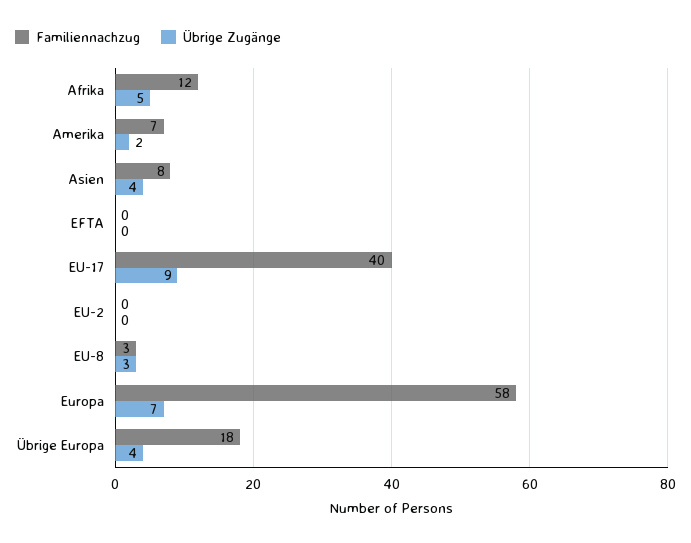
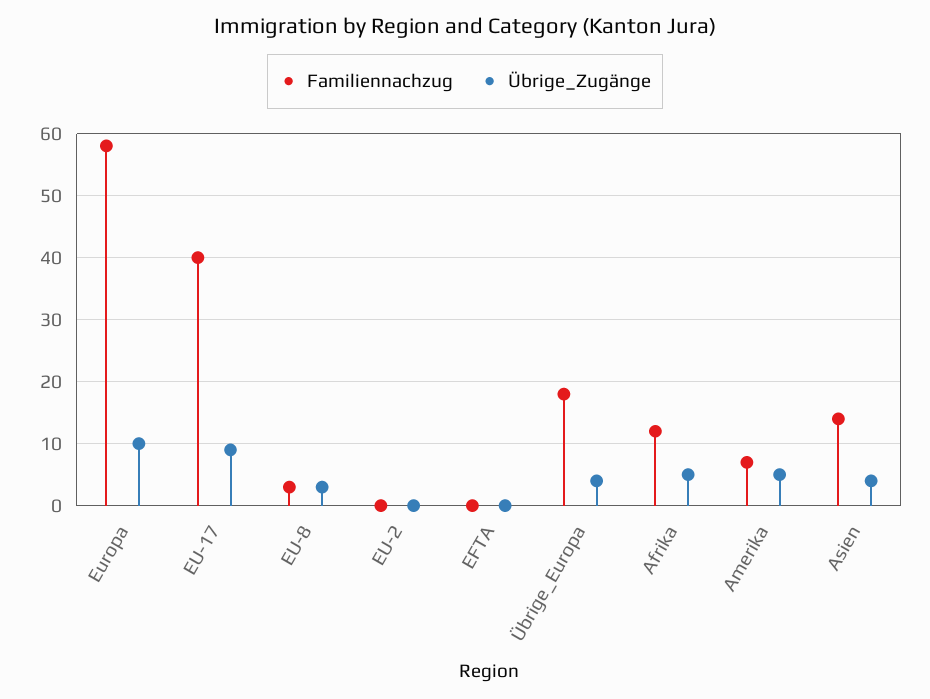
Übrige Zugänge, Amerika: 2 -> 5
Familiennachzug, Asien: 8 -> 14
Übrige Zugänge, Europa: 7 -> 10

